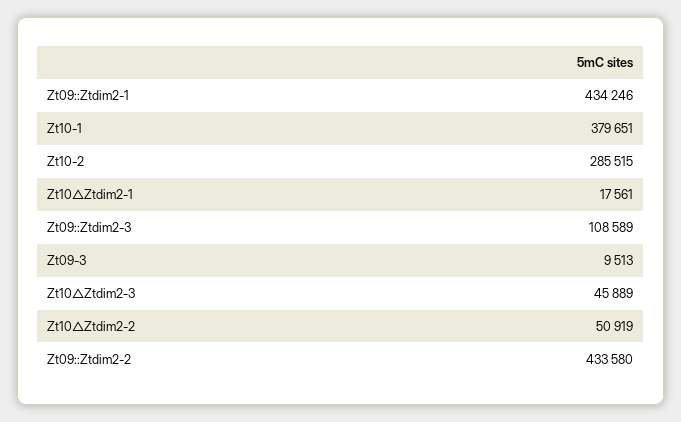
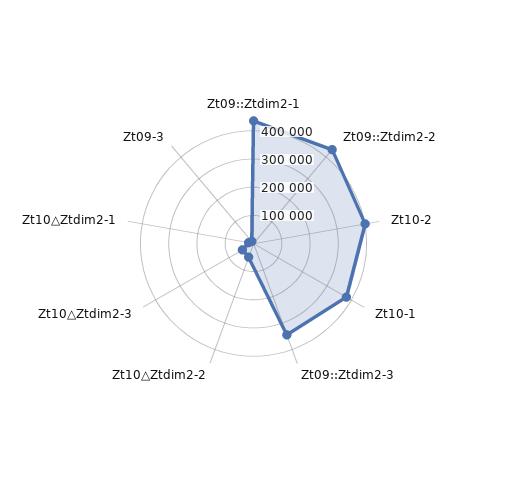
Zt10-2: 285515 -> 400000
Zt09::Ztdim2-3: 108589 -> 350000

